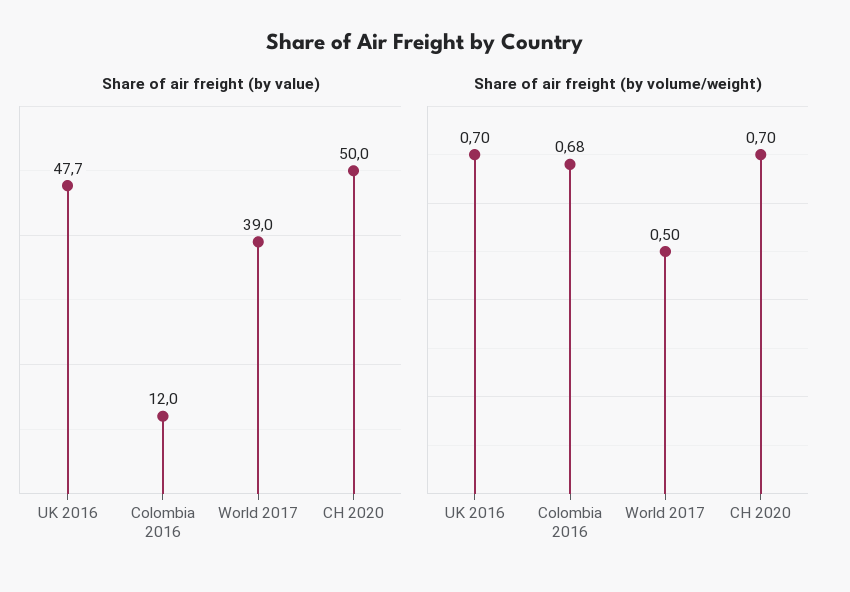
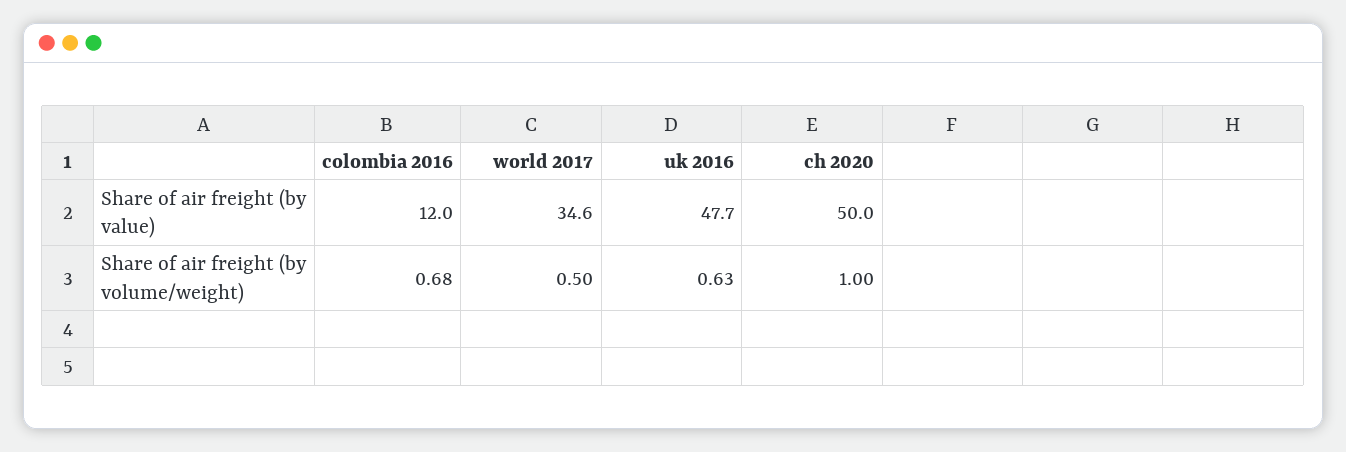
Share of air freight (by value), World 2017: 39 -> 34.6
Share of air freight (by volume/weight), UK 2016: 0.7 -> 0.63
Share of air freight (by volume/weight), CH 2020: 0.7 -> 1

